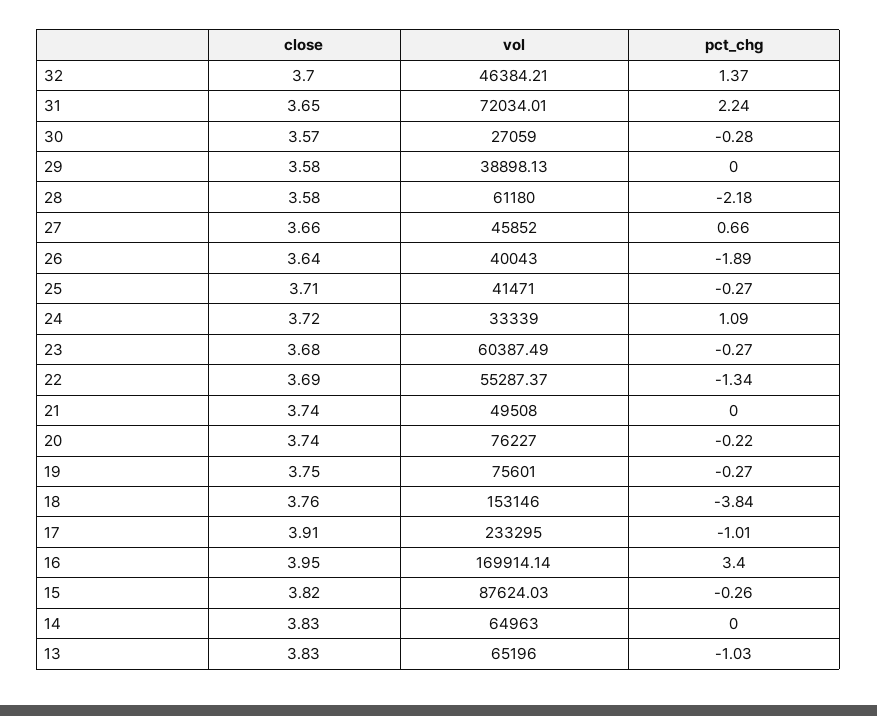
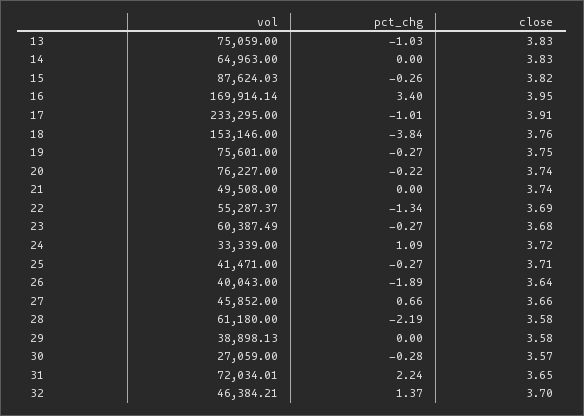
pct_chg, 28: -2.18 -> -2.19
vol, 13: 65196 -> 75059

